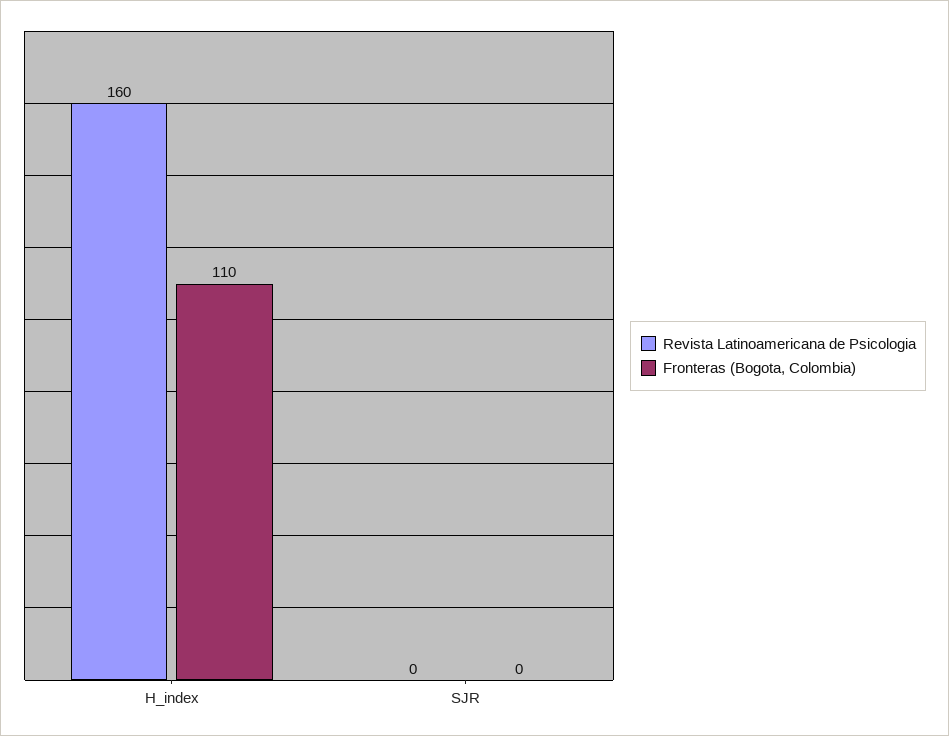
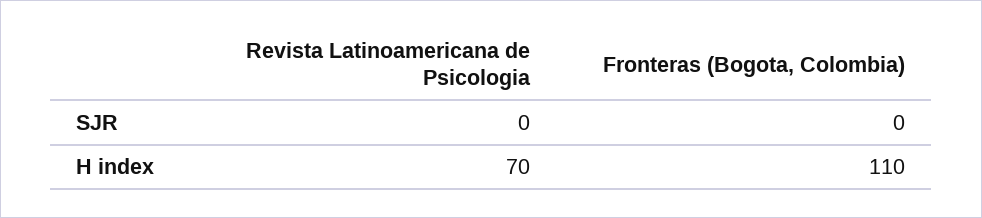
Revista Latinoamericana de Psicologia, H_index: 160 -> 70

